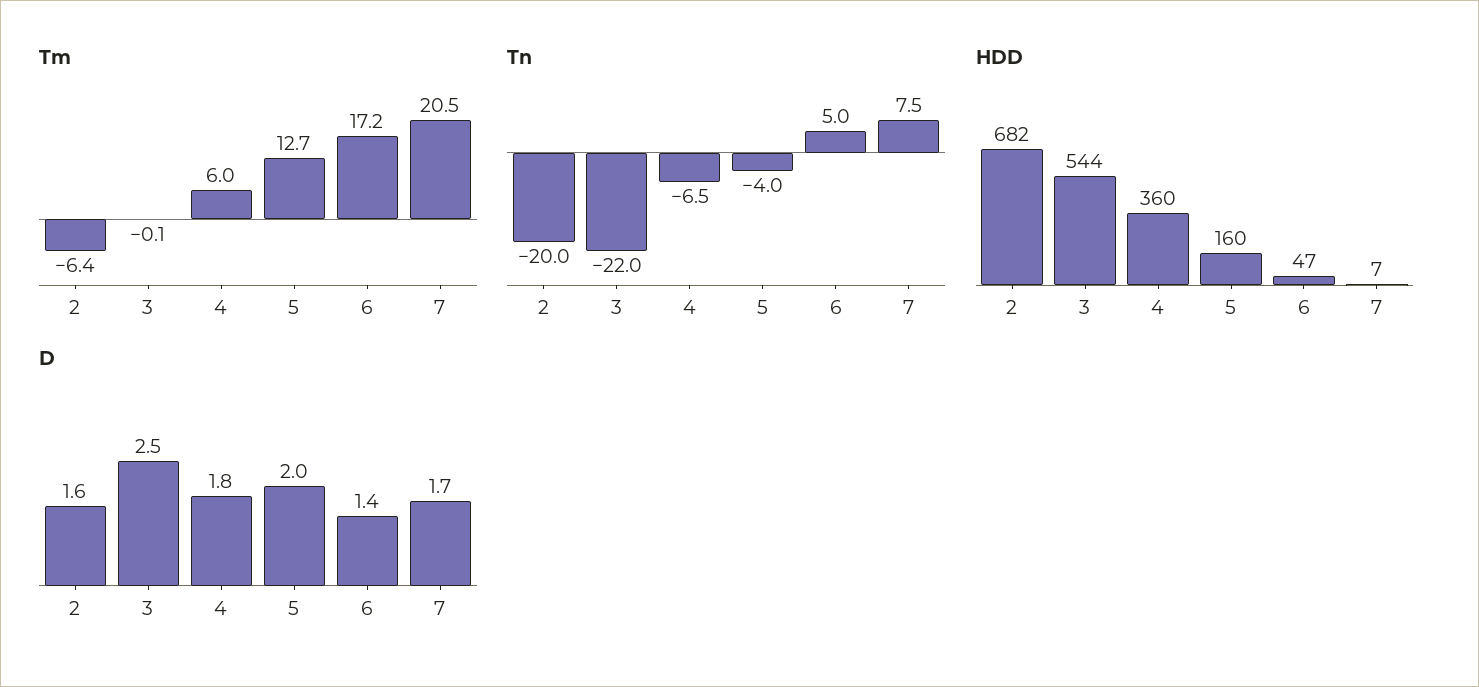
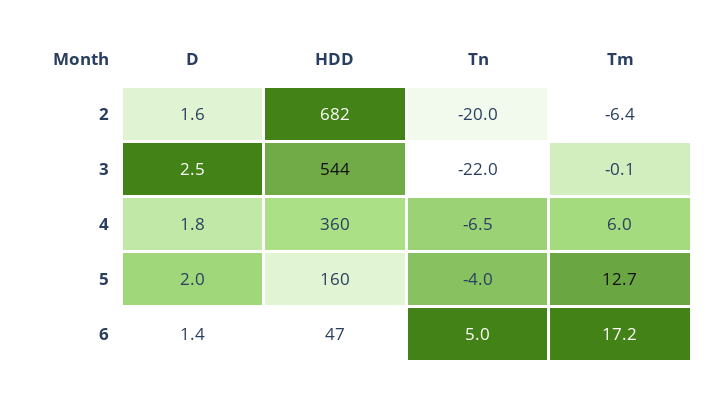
Tm, 7: 20.5 -> none
Tn, 7: 7.5 -> none
HDD, 7: 7 -> none
D, 7: 1.7 -> none

